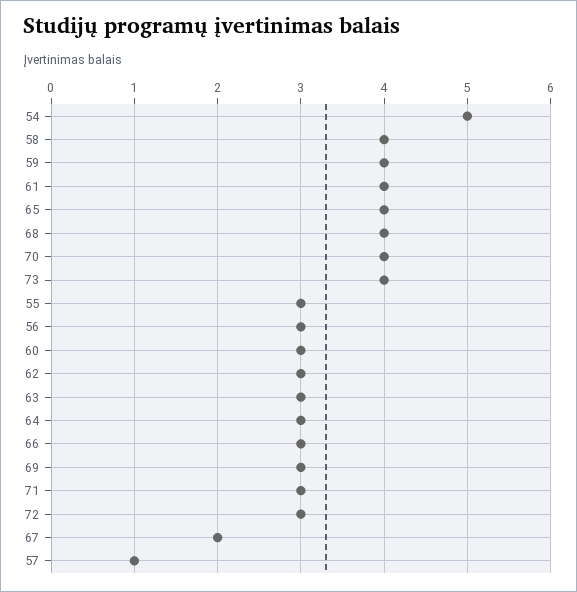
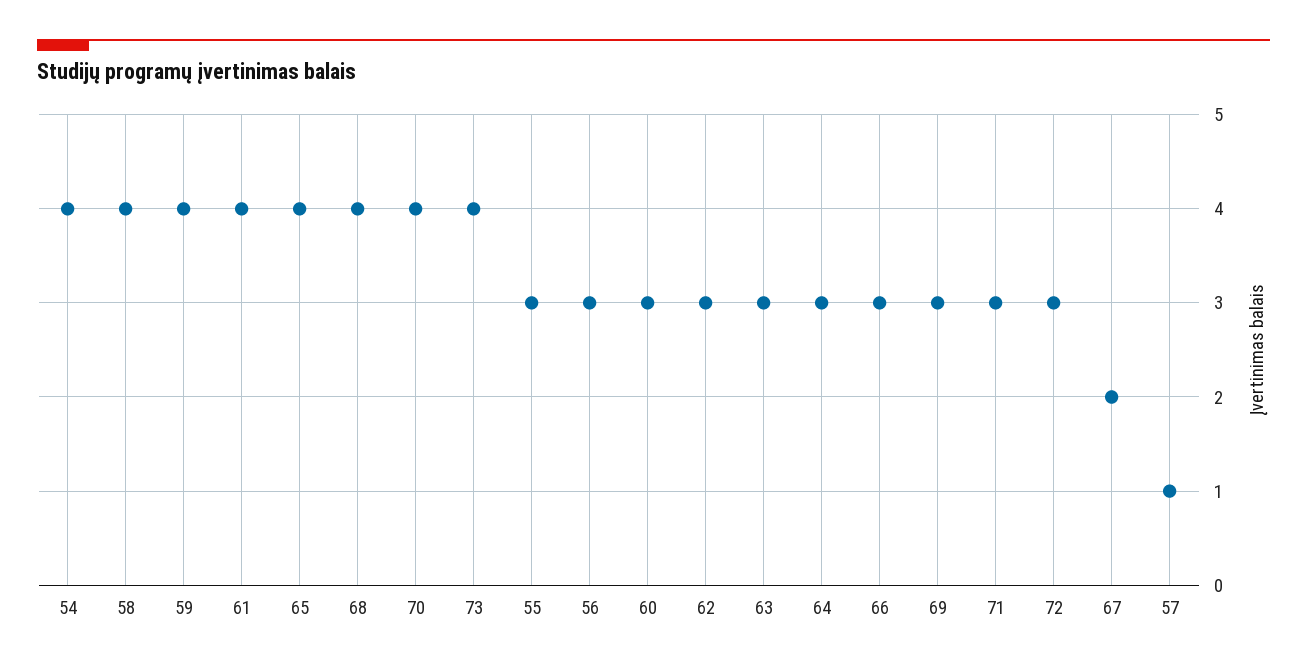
54: 5 -> 4

